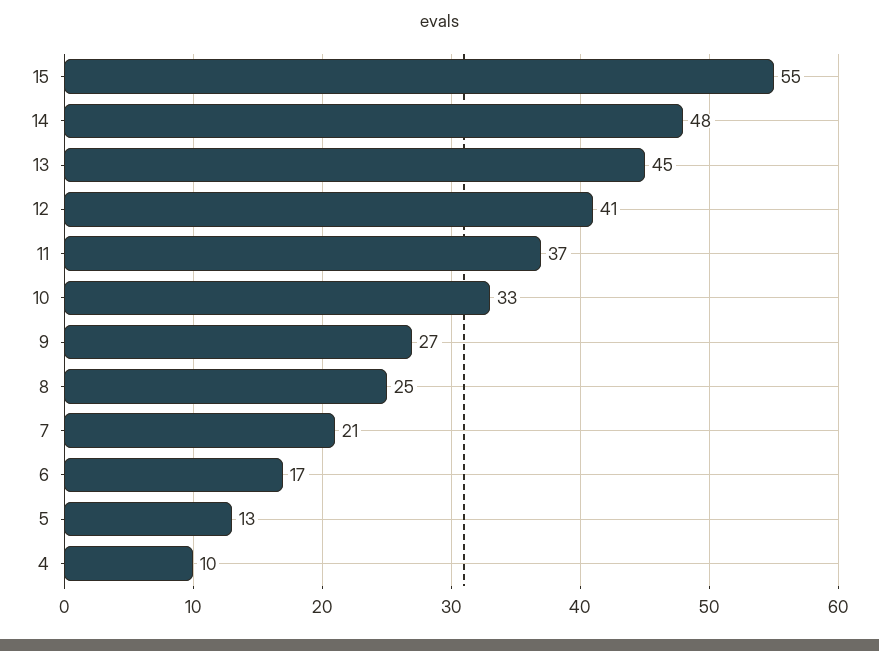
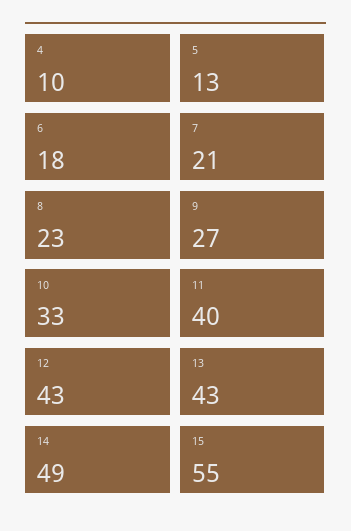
14: 48 -> 49
13: 45 -> 43
12: 41 -> 43
11: 37 -> 40
8: 25 -> 23
6: 17 -> 18

